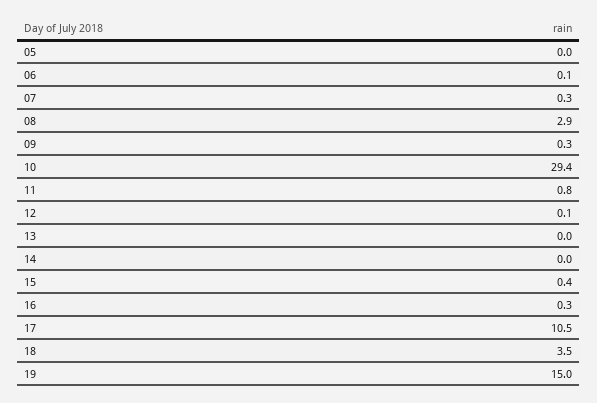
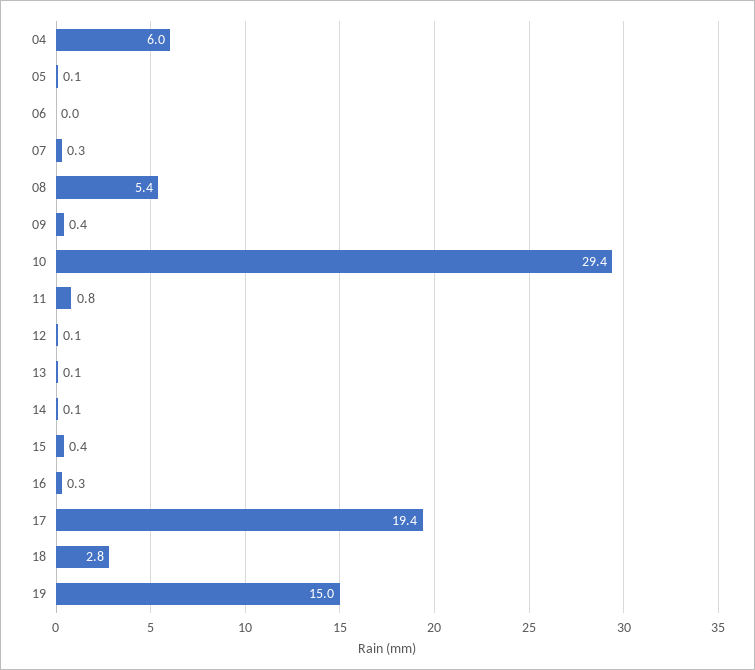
05: 0 -> 0.1
06: 0.1 -> 0
08: 2.9 -> 5.4
09: 0.3 -> 0.4
13: 0 -> 0.1
14: 0 -> 0.1
17: 10.5 -> 19.4
18: 3.5 -> 2.8
04: none -> 6

